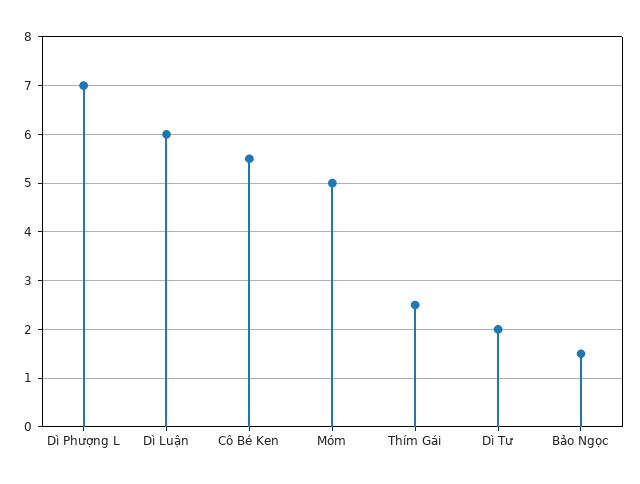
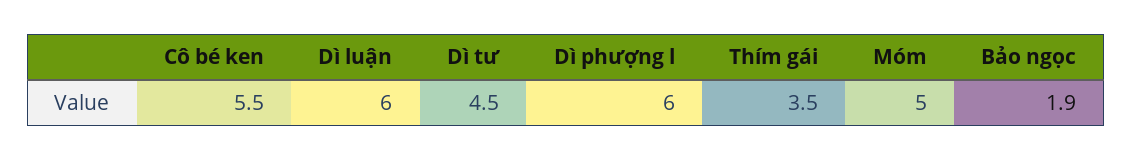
Dì Phượng L: 7 -> 6
Thím Gái: 2.5 -> 3.5
Dì Tư: 2 -> 4.5
Bảo Ngọc: 1.5 -> 1.9

